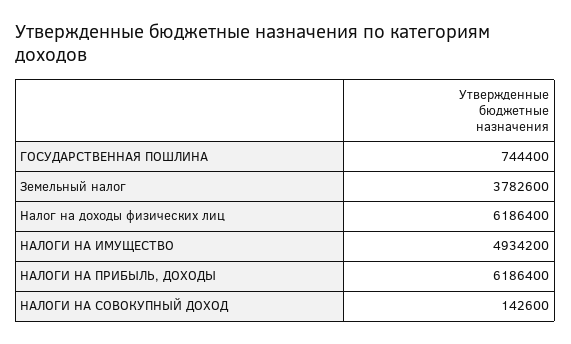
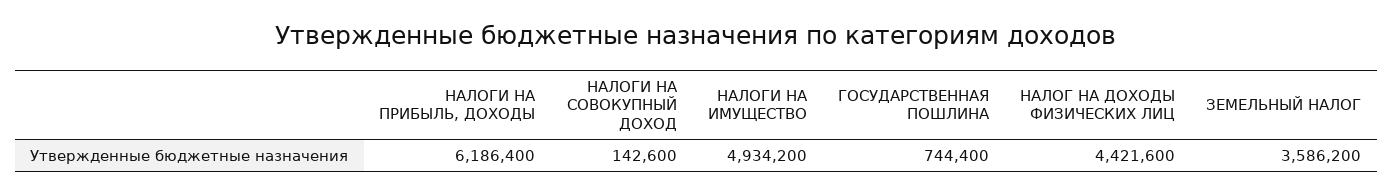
Земельный налог: 3782600 -> 3586200
Налог на доходы физических лиц: 6186400 -> 4421600

